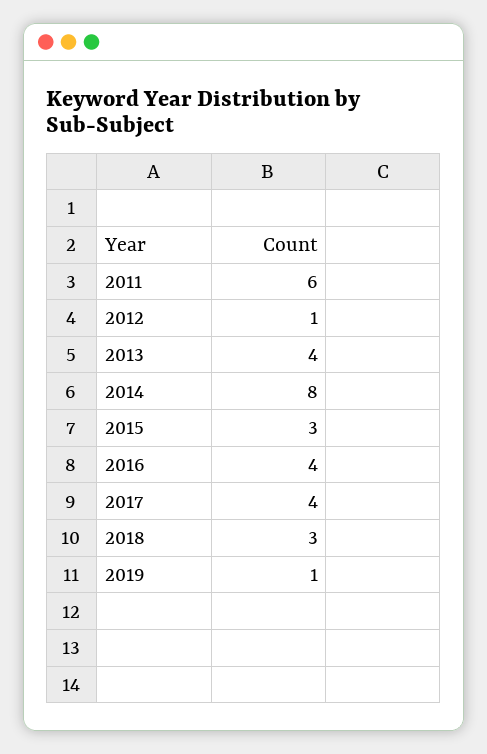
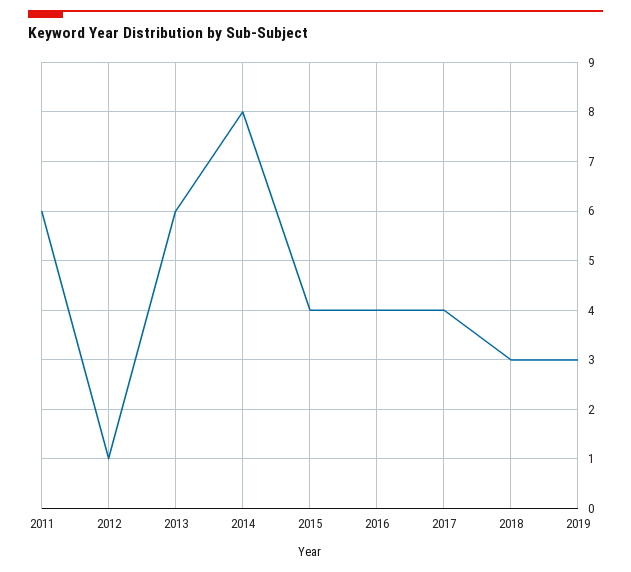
2013: 4 -> 6
2015: 3 -> 4
2019: 1 -> 3

